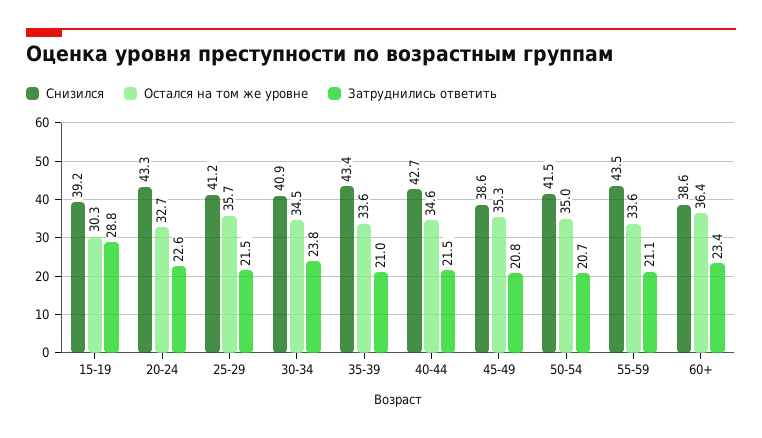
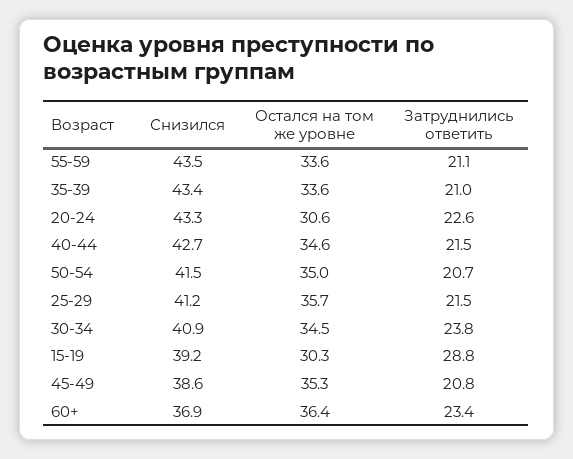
Остался на том же уровне, 20-24: 32.7 -> 30.6
Снизился, 60+: 38.6 -> 36.9

